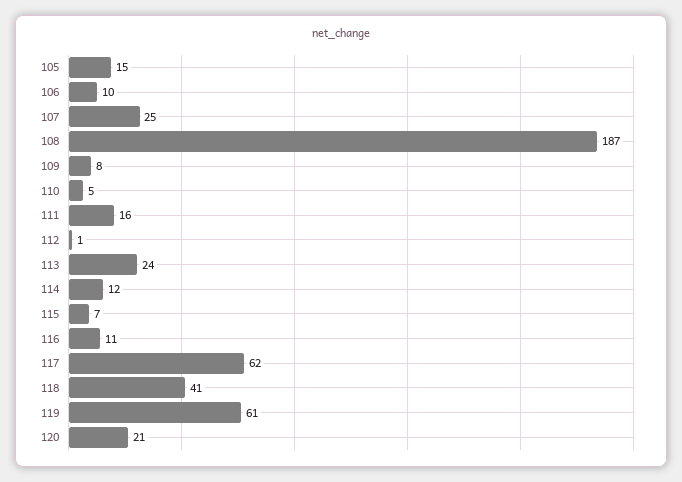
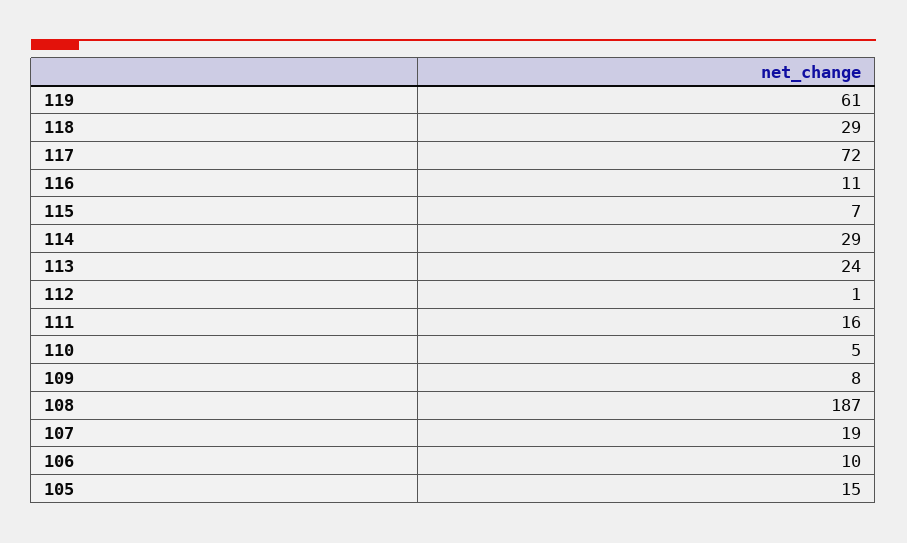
107: 25 -> 19
114: 12 -> 29
117: 62 -> 72
118: 41 -> 29
120: 21 -> none

